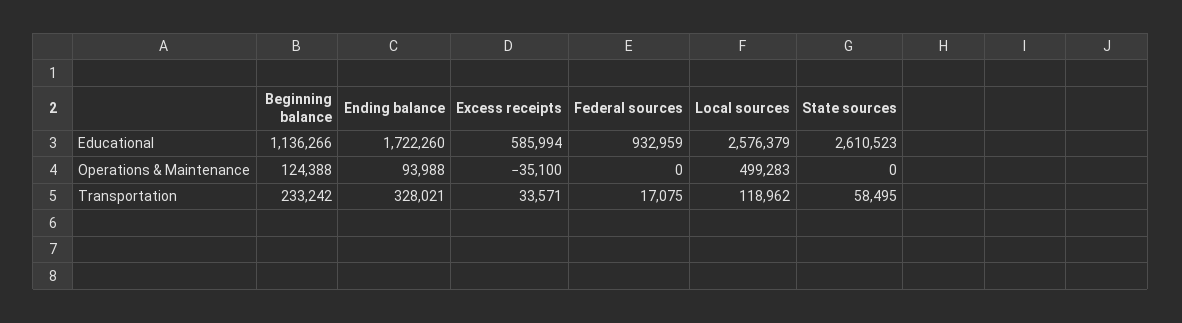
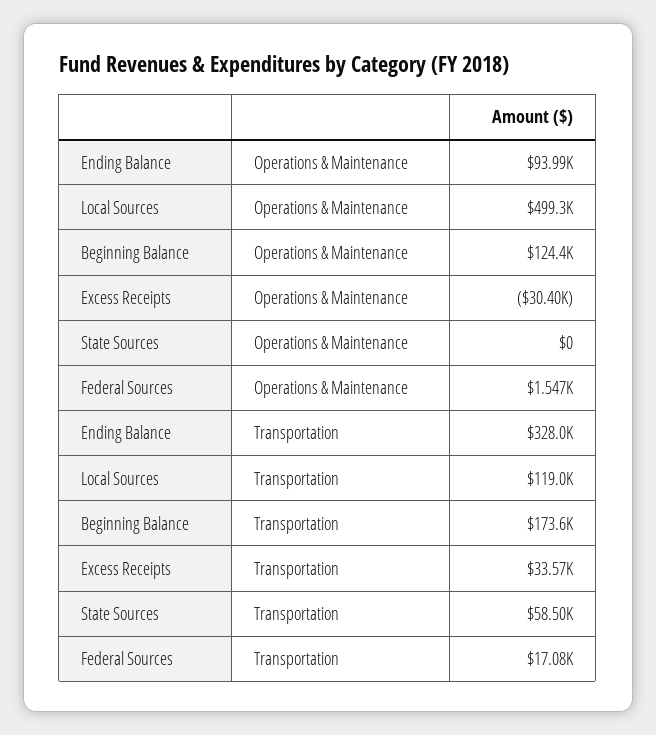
Beginning balance, Educational: 1136266 -> none
Ending balance, Educational: 1722260 -> none
Excess receipts, Educational: 585994 -> none
Federal sources, Educational: 932959 -> none
Local sources, Educational: 2576379 -> none
State sources, Educational: 2610523 -> none
Excess receipts, Operations & Maintenance: -35100 -> -30400
Federal sources, Operations & Maintenance: 0 -> 1547
Beginning balance, Transportation: 233242 -> 173600

